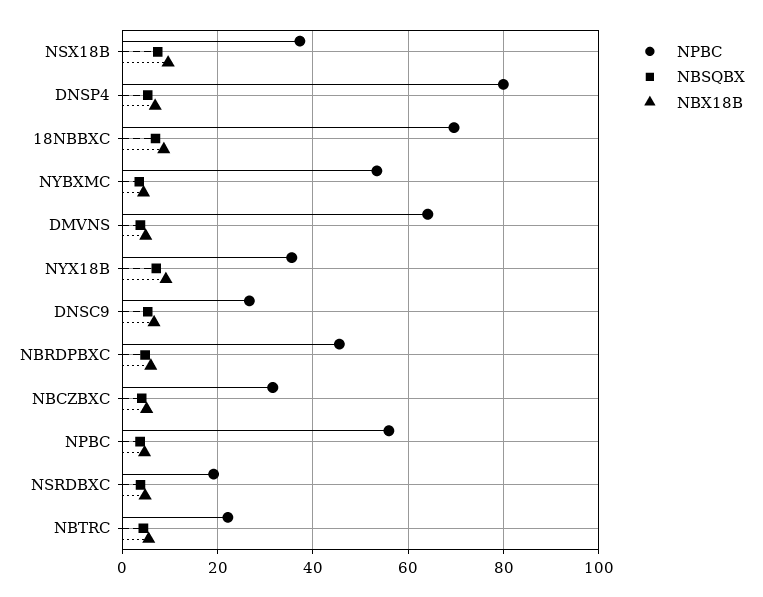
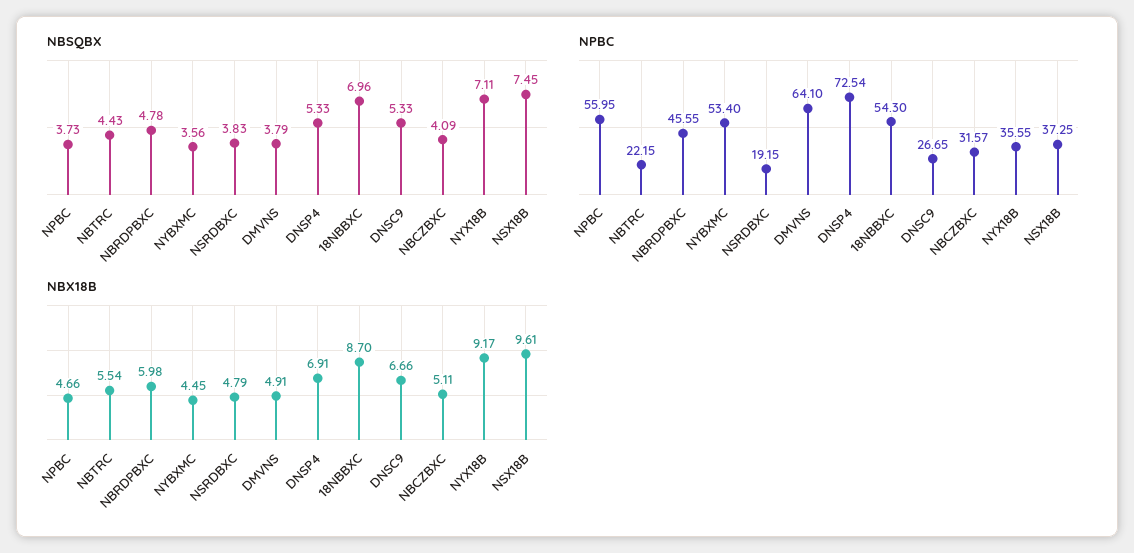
NPBC, DNSP4: 80 -> 72.54
NPBC, 18NBBXC: 70 -> 54.3

